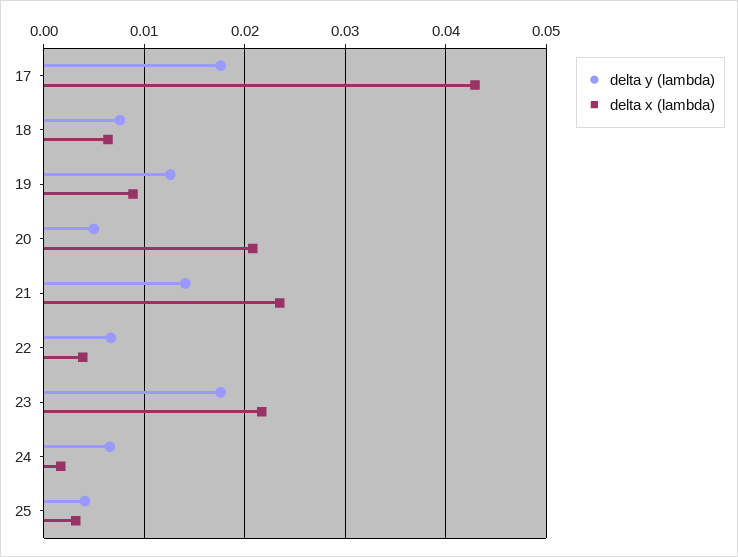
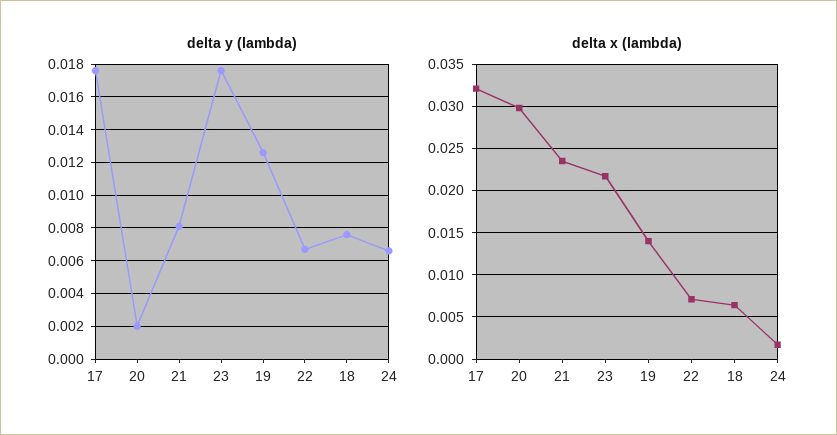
delta x (lambda), 17: 0.043 -> 0.032
delta x (lambda), 19: 0.009 -> 0.014
delta y (lambda), 20: 0.005 -> 0.002
delta x (lambda), 20: 0.021 -> 0.03
delta y (lambda), 21: 0.014 -> 0.008
delta x (lambda), 22: 0.004 -> 0.007
delta y (lambda), 25: 0.004 -> none
delta x (lambda), 25: 0.003 -> none

